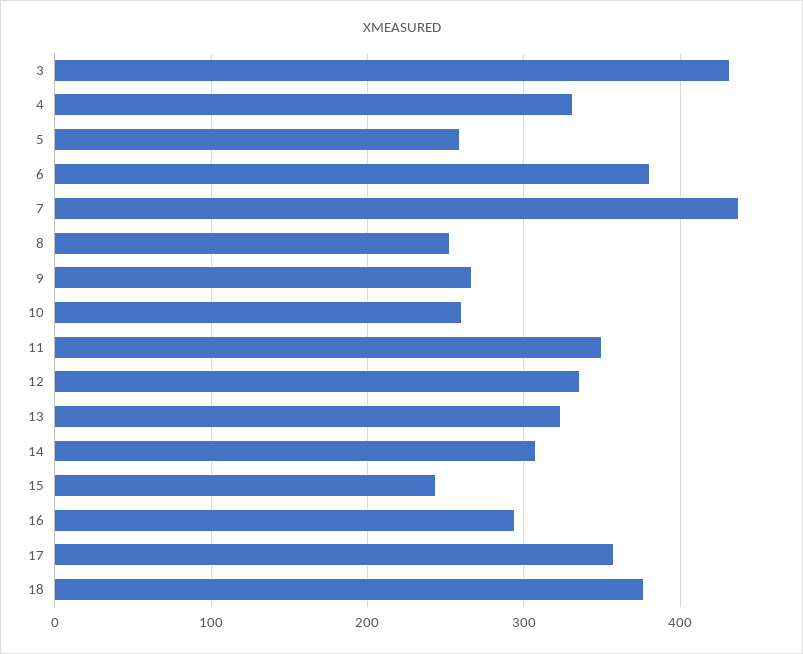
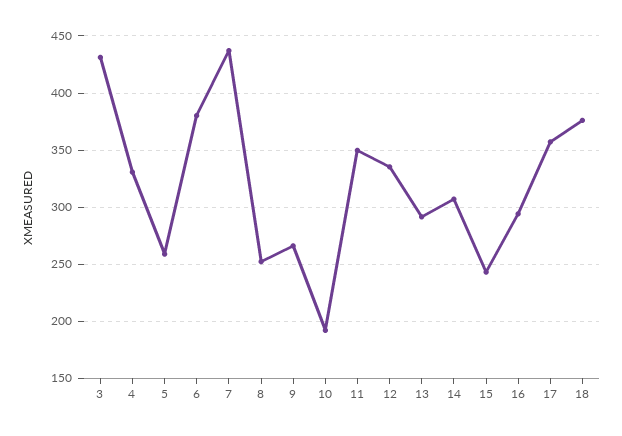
10: 260 -> 190
13: 320 -> 290

